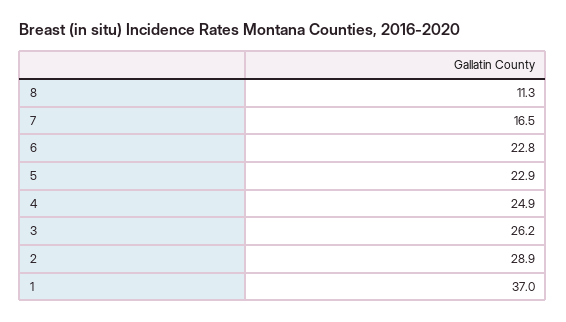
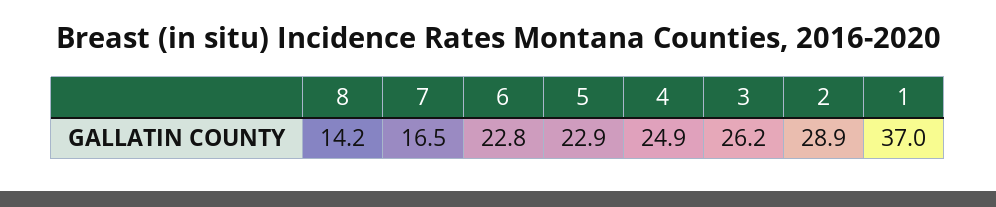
8: 11.3 -> 14.2

